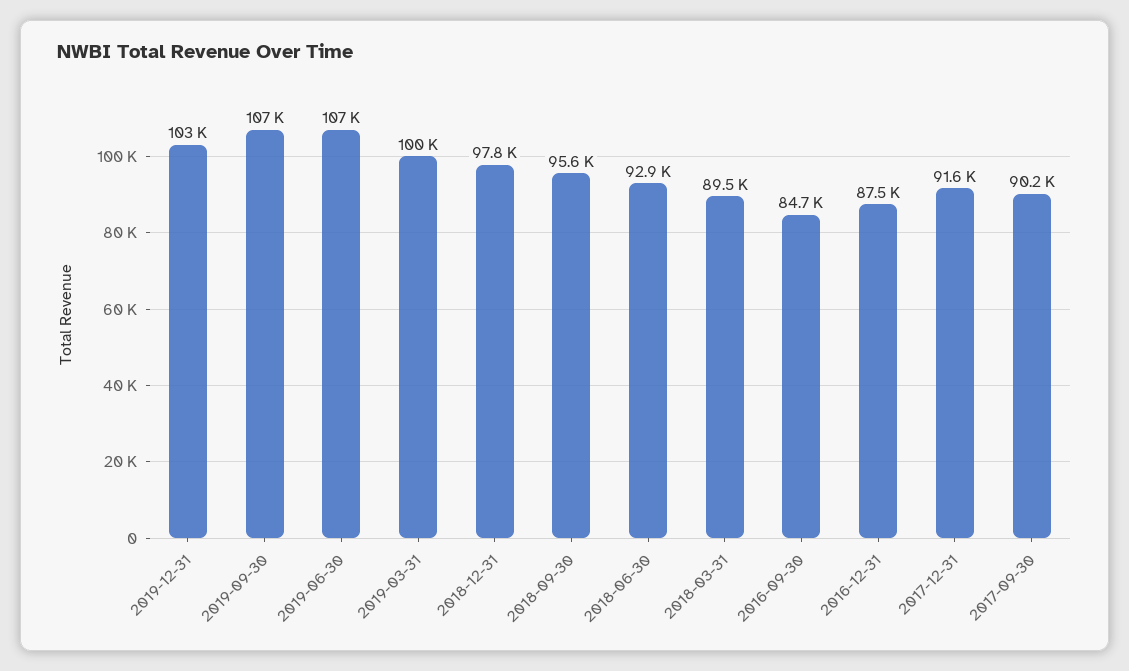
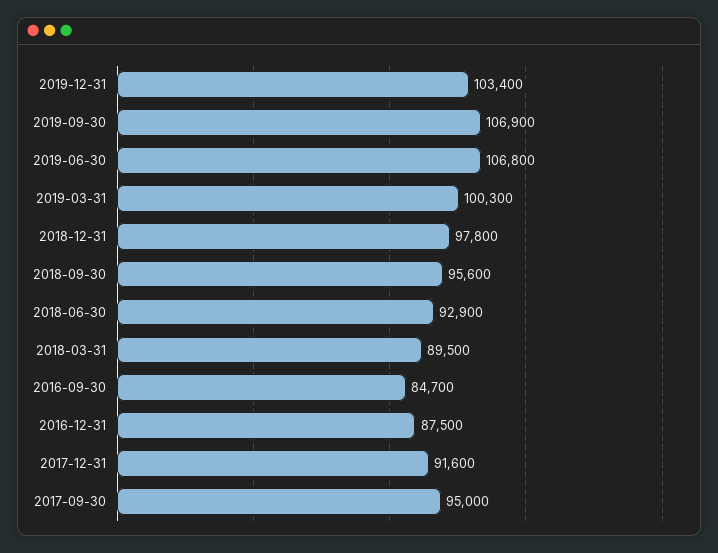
2017-09-30: 90200 -> 95000

